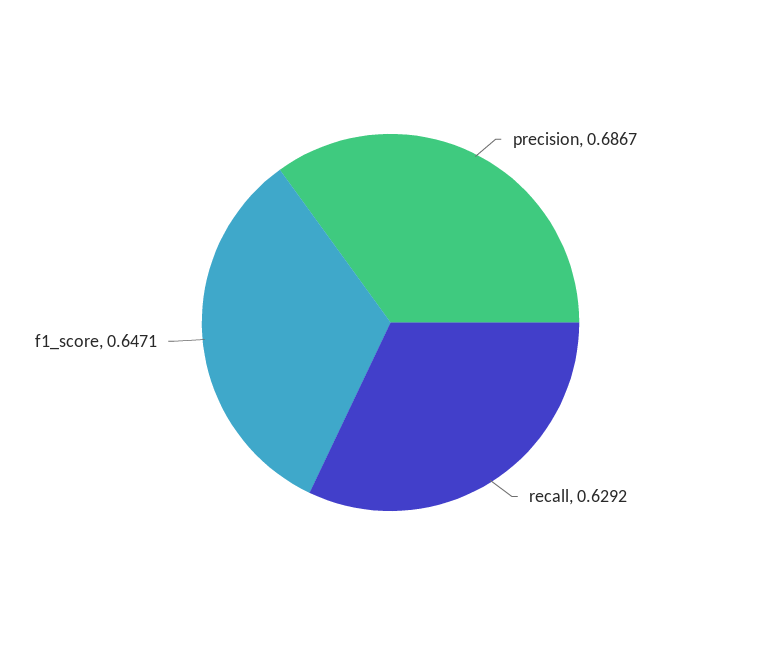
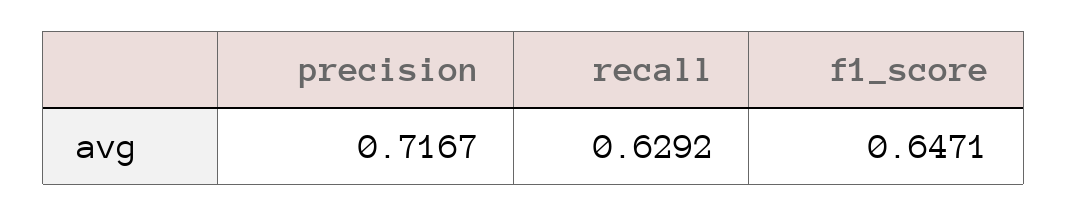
precision: 0.6867 -> 0.7167

